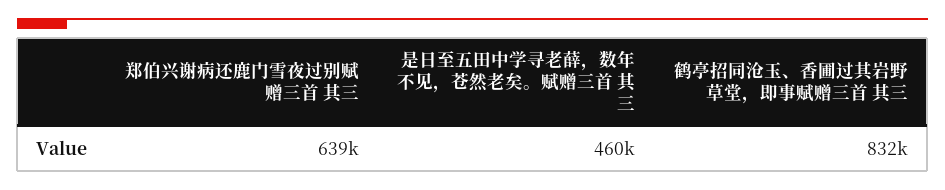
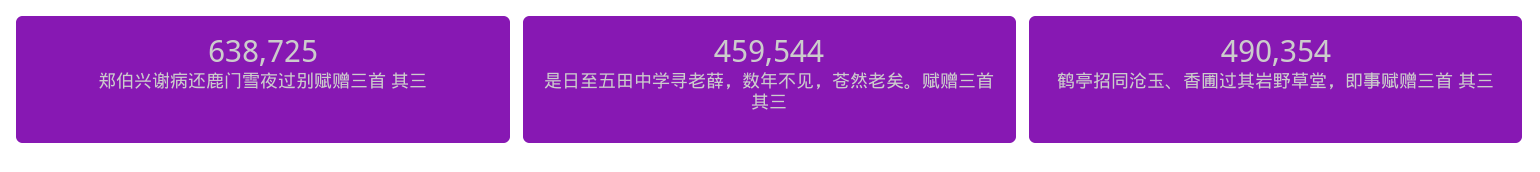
鹤亭招同沧玉、香圃过其岩野草堂，即事赋赠三首 其三: 832000 -> 490354

